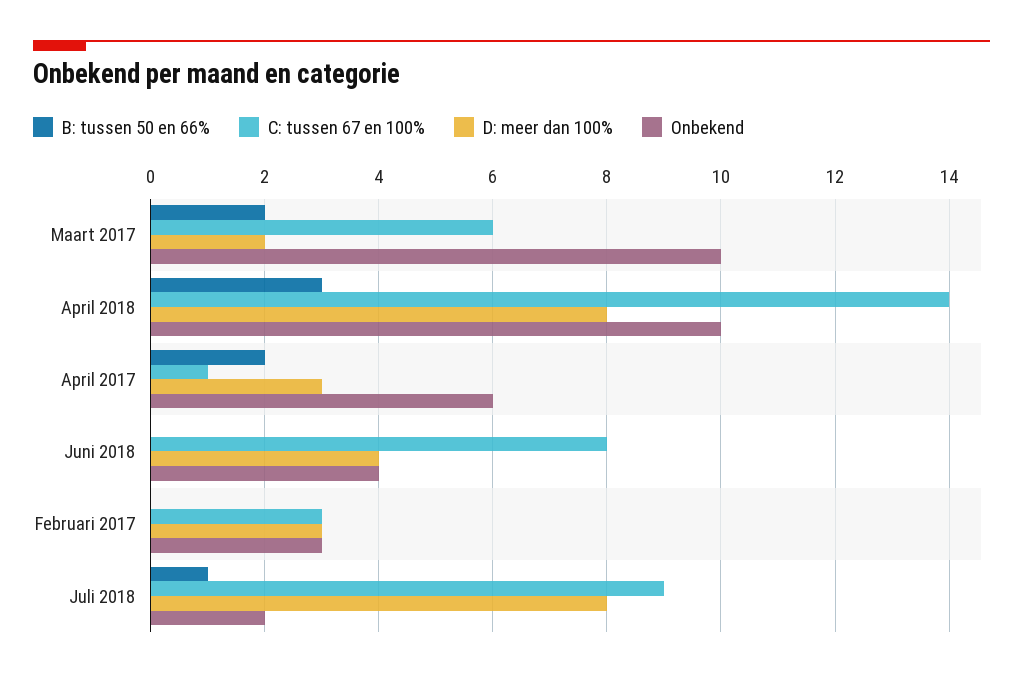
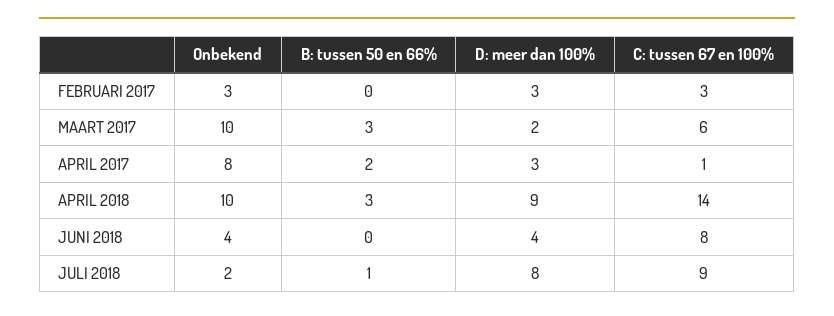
B: tussen 50 en 66%, Maart 2017: 2 -> 3
D: meer dan 100%, April 2018: 8 -> 9
Onbekend, April 2017: 6 -> 8

